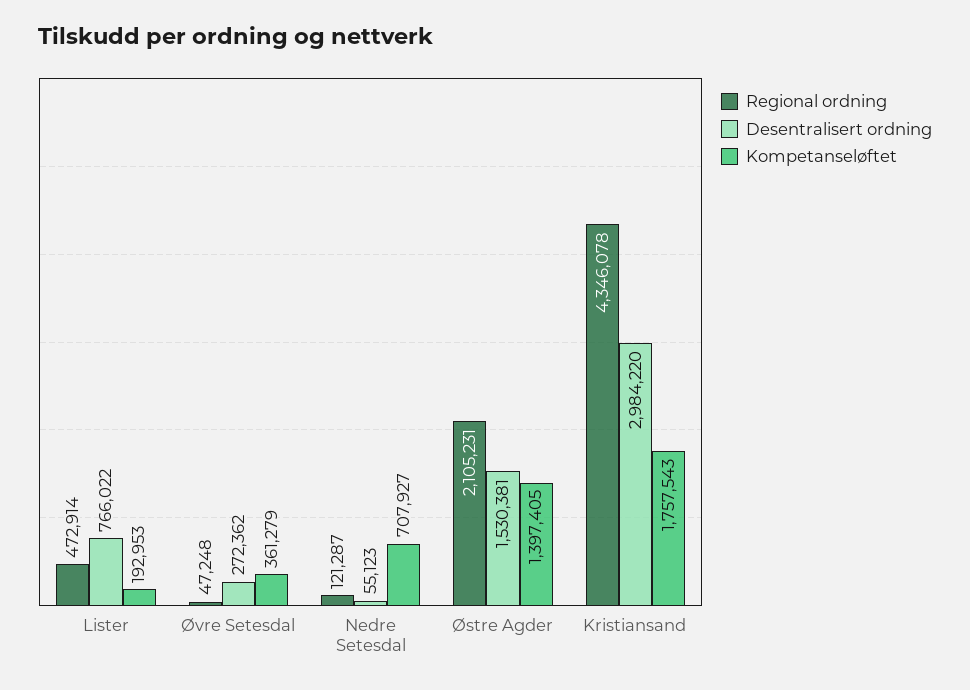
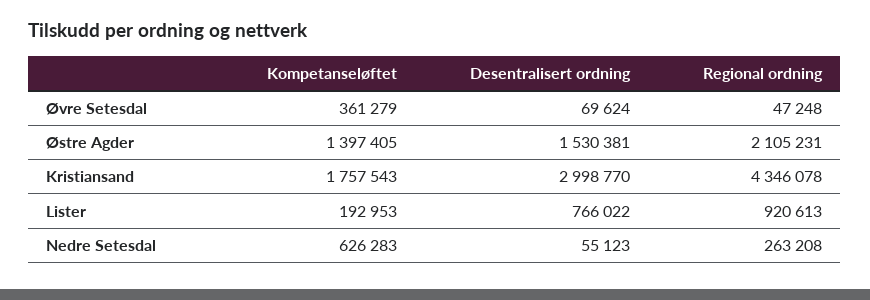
Regional ordning, Lister: 472914 -> 920613
Desentralisert ordning, Øvre Setesdal: 272362 -> 69624
Regional ordning, Nedre Setesdal: 121287 -> 263208
Kompetanseløftet, Nedre Setesdal: 707927 -> 626283
Desentralisert ordning, Kristiansand: 2984220 -> 2998770

